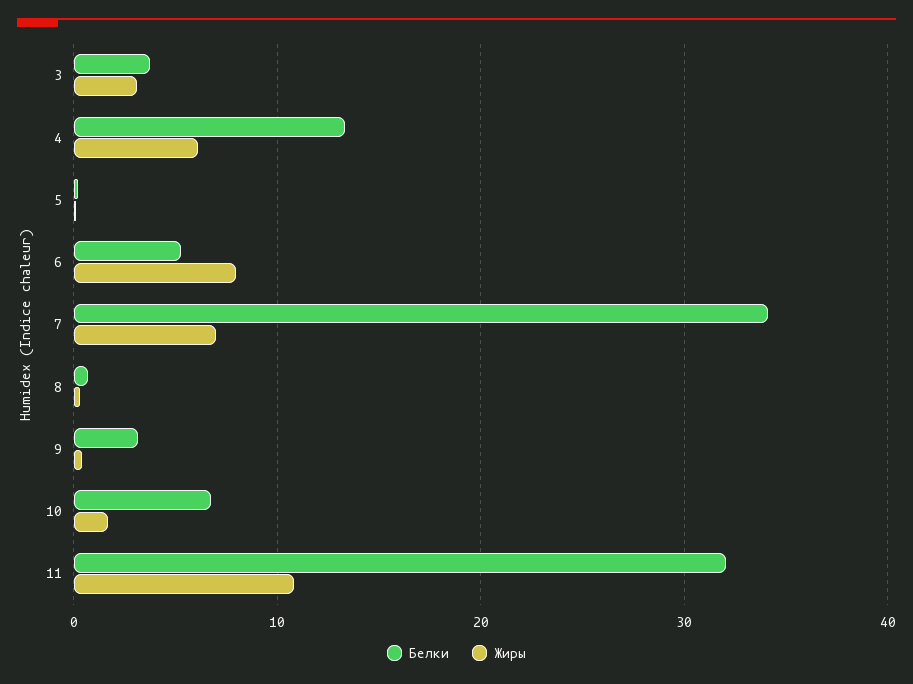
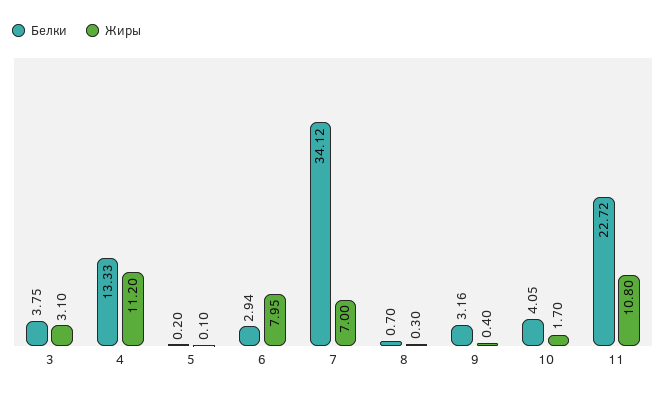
Жиры, 4: 6 -> 11.2
Белки, 6: 5 -> 2.94
Белки, 10: 7 -> 4.05
Белки, 11: 32 -> 22.72

